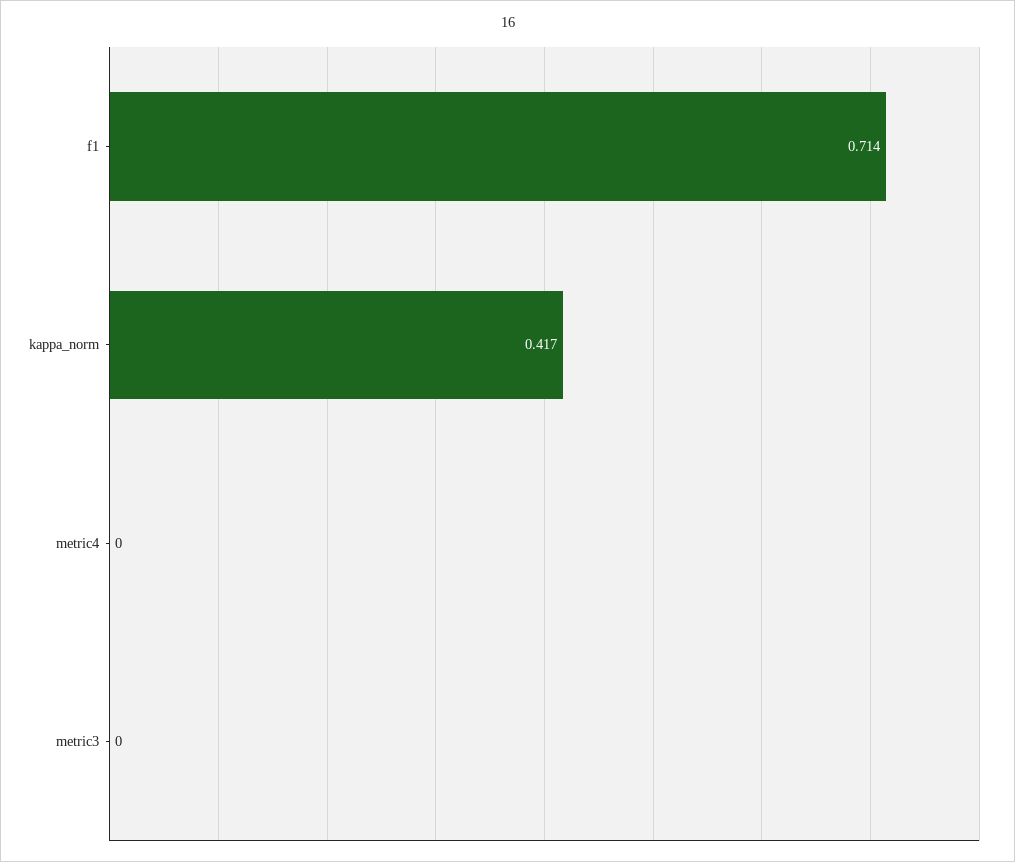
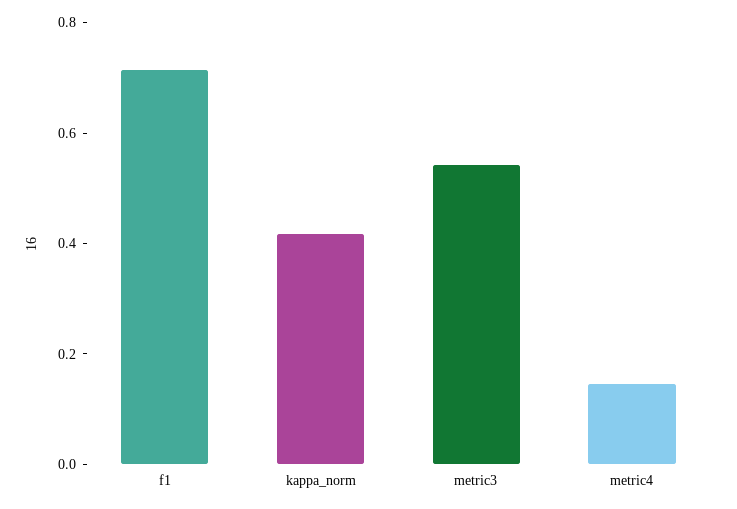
metric4: 0 -> 0.15
metric3: 0 -> 0.55

